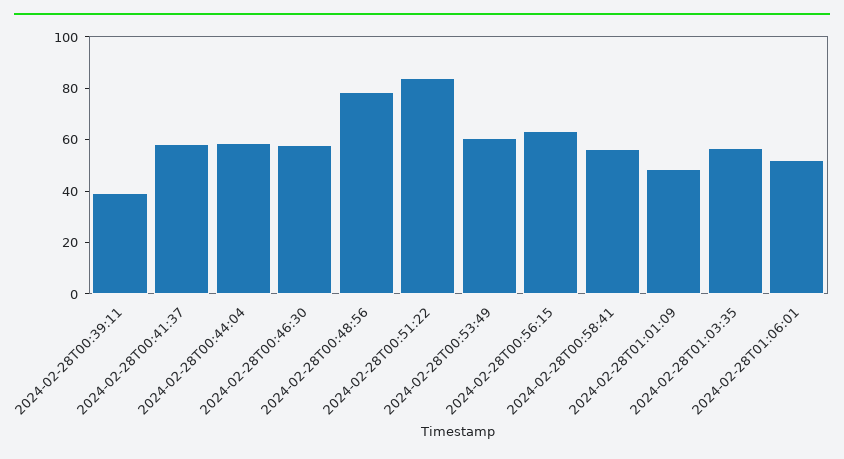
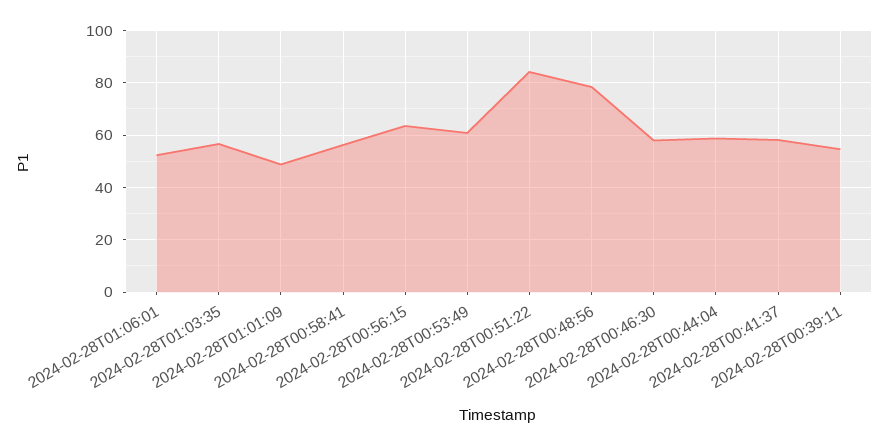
2024-02-28T00:39:11: 40 -> 55

